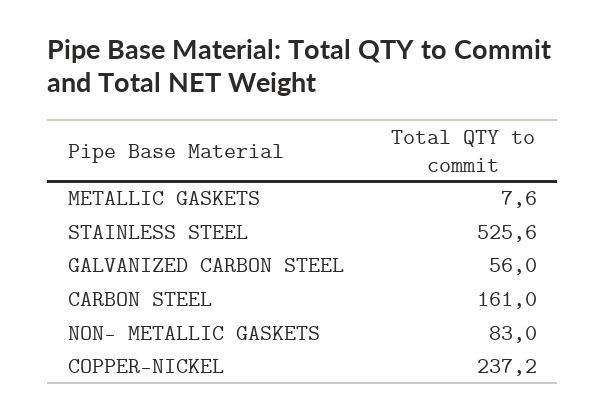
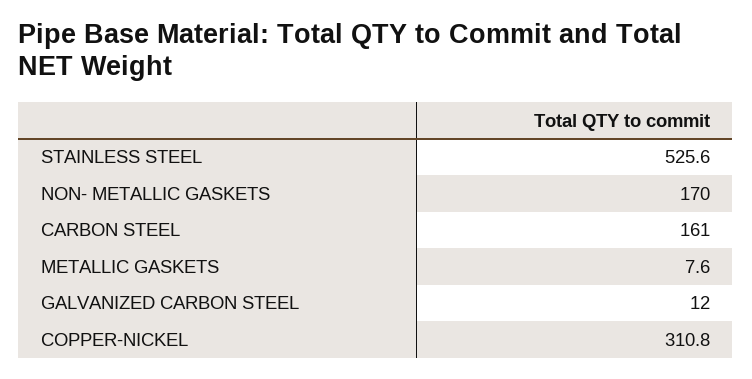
GALVANIZED CARBON STEEL: 56 -> 12
NON- METALLIC GASKETS: 83 -> 170
COPPER-NICKEL: 237.2 -> 310.8

